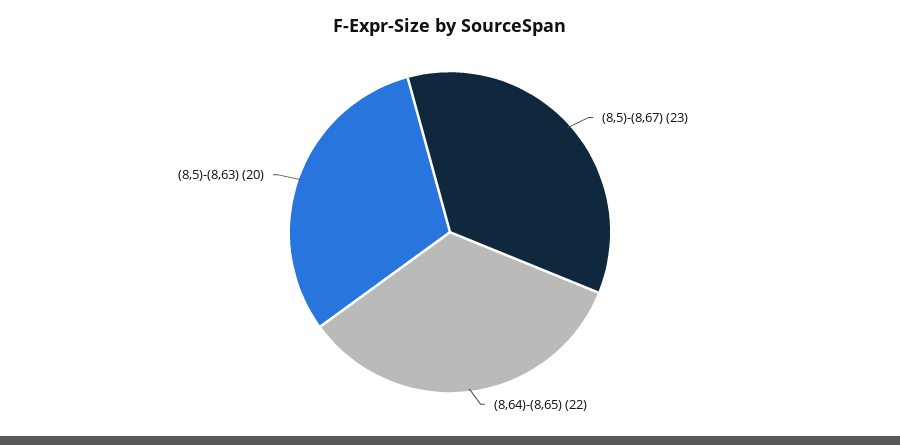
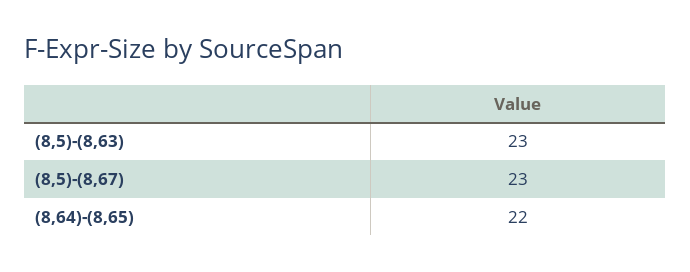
(8,5)-(8,63): 20 -> 23

